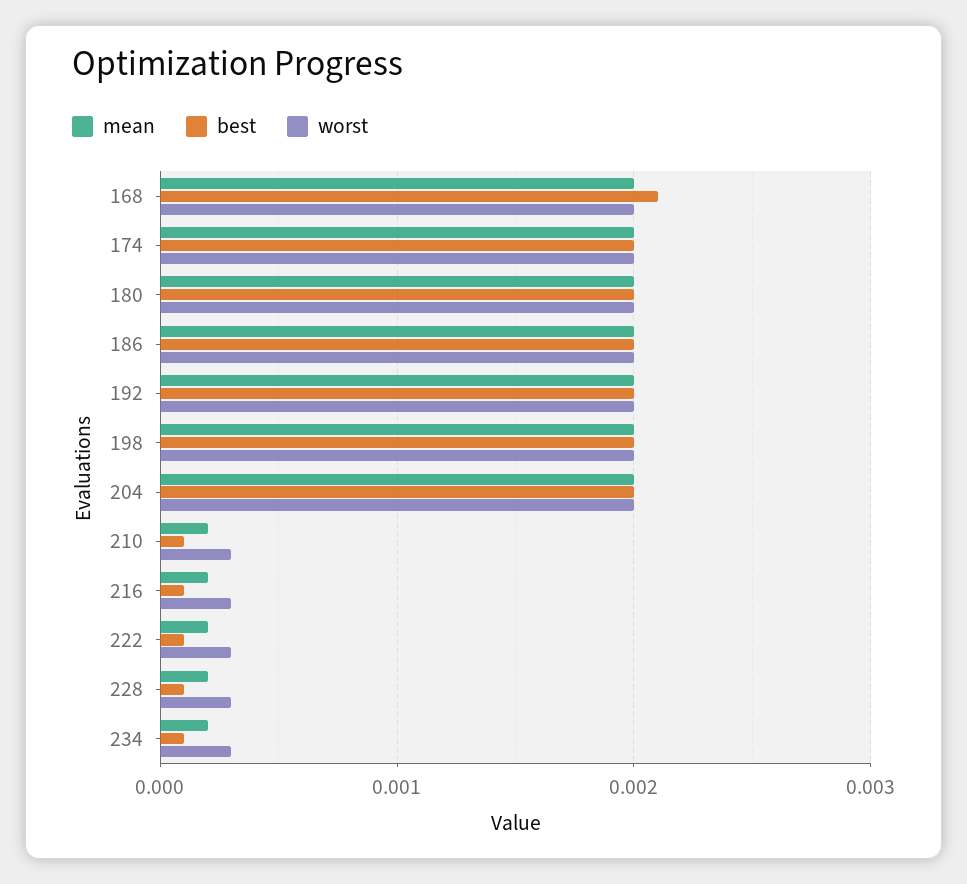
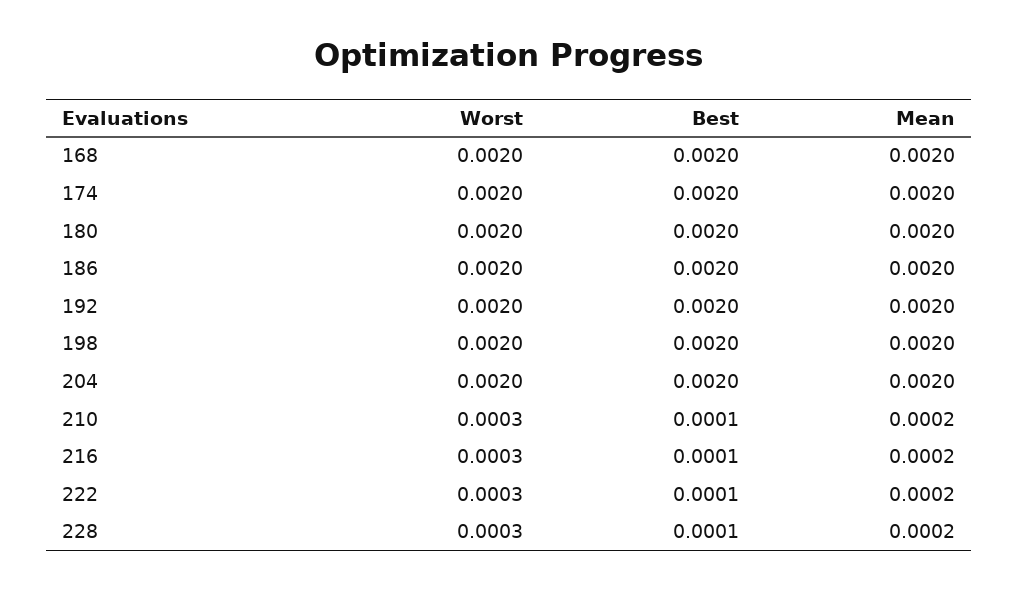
best, 168: 0.0021 -> 0.002
mean, 234: 0.0002 -> none
best, 234: 0.0001 -> none
worst, 234: 0.0003 -> none

